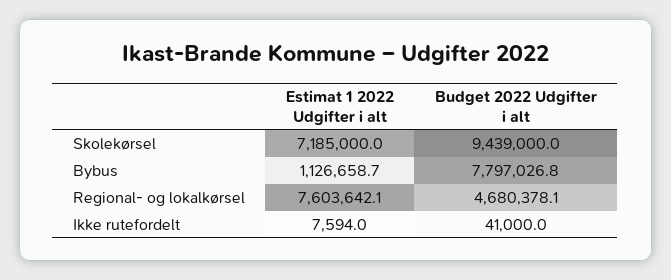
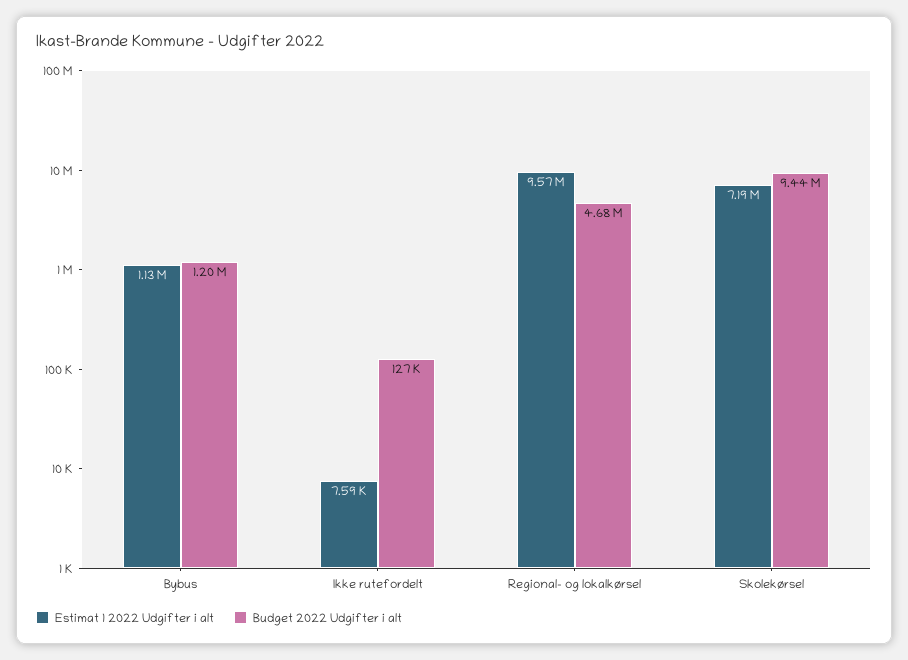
Budget 2022 Udgifter i alt, Bybus: 7797026.8 -> 1200000
Estimat 1 2022 Udgifter i alt, Regional- og lokalkørsel: 7603642.1 -> 9570000
Budget 2022 Udgifter i alt, Ikke rutefordelt: 41000 -> 127000

